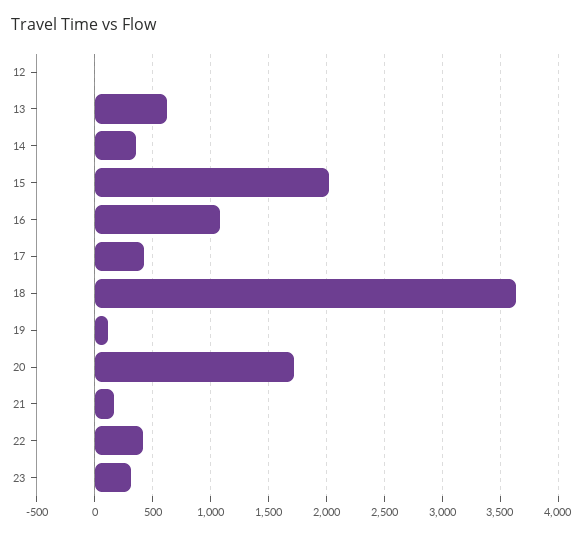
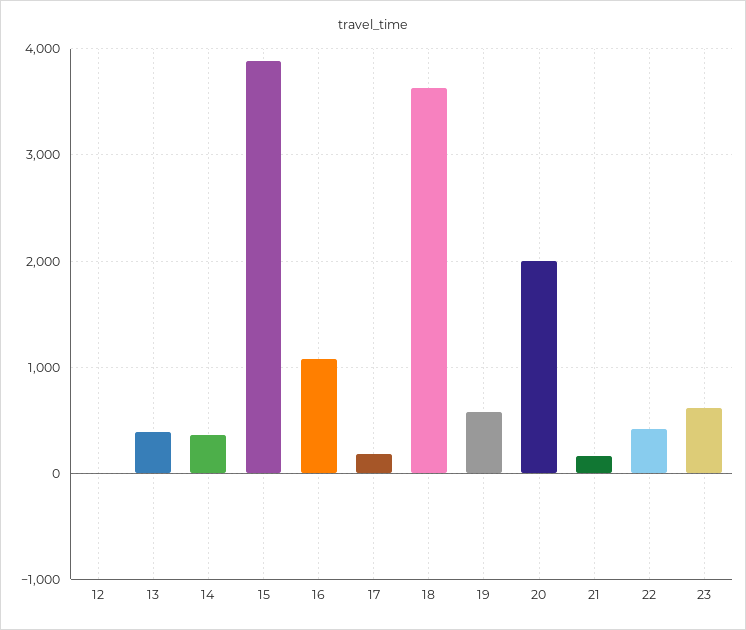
13: 600 -> 400
15: 2000 -> 3900
17: 400 -> 200
19: 100 -> 600
20: 1700 -> 2000
23: 300 -> 600

